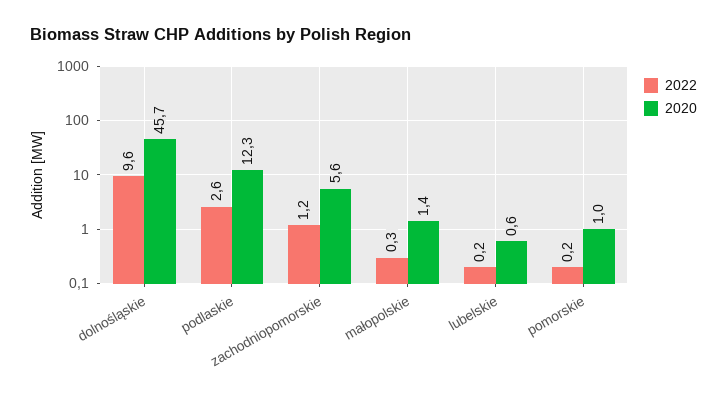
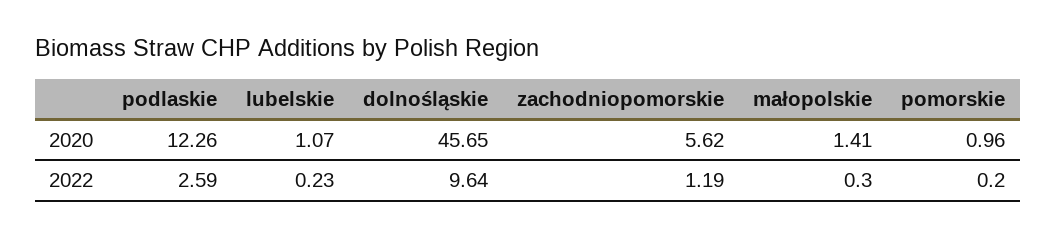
2020, lubelskie: 0.6 -> 1.07

